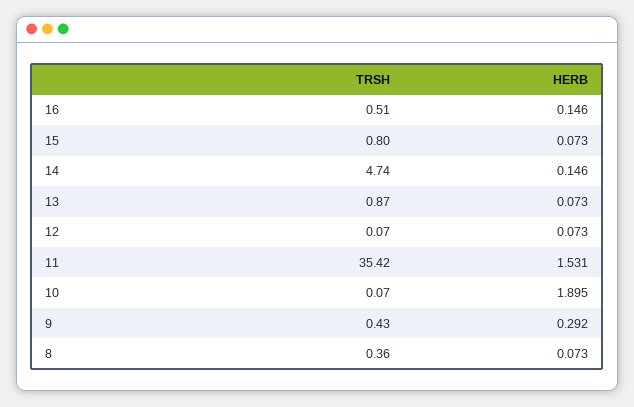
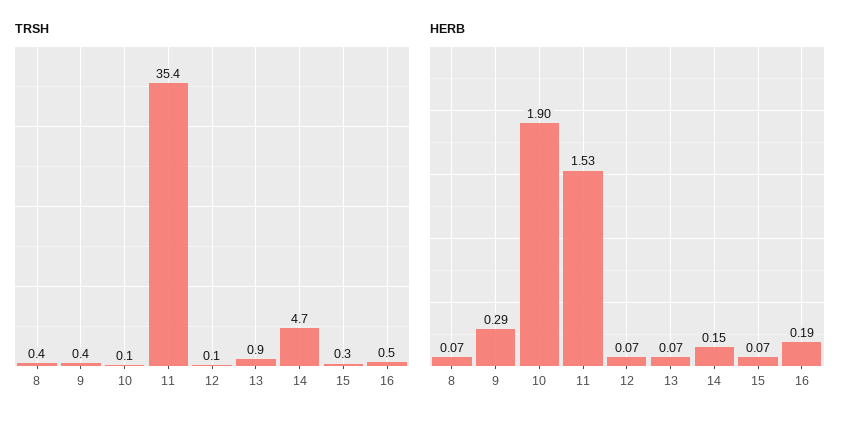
HERB, 16: 0.146 -> 0.19
TRSH, 15: 0.8 -> 0.3

